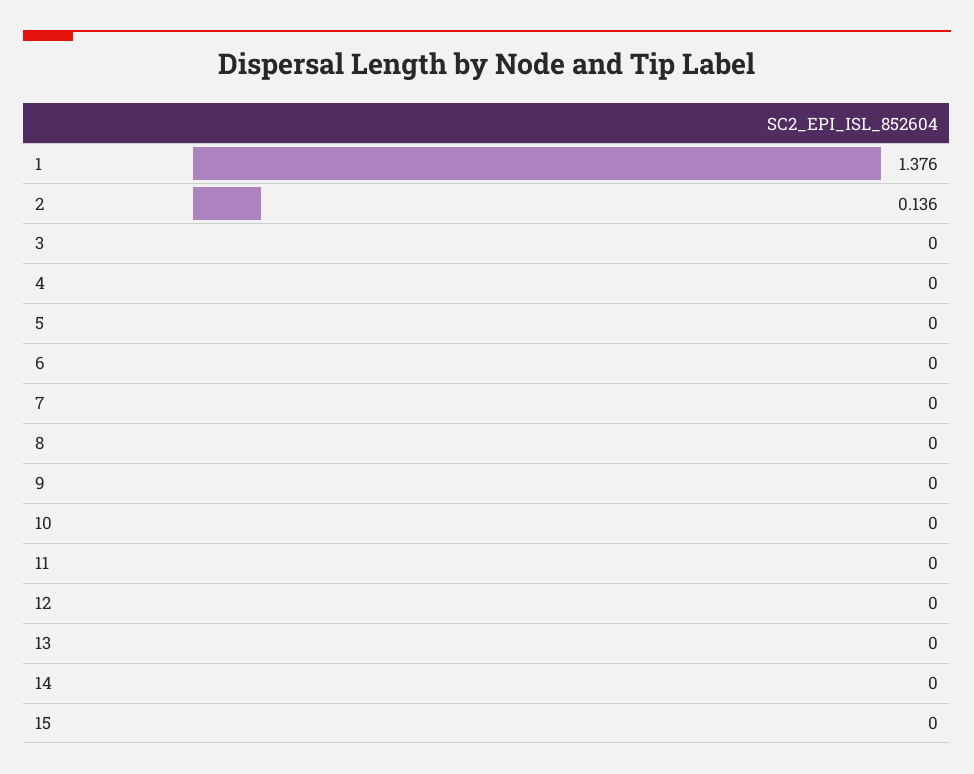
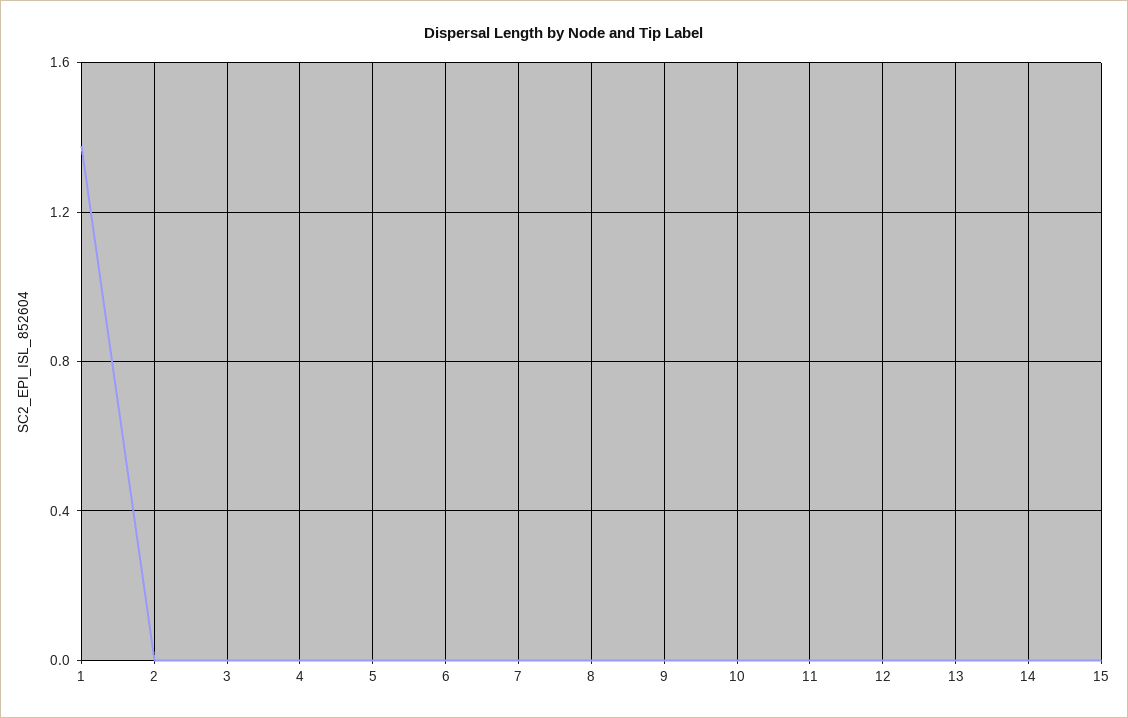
2: 0.136 -> 0

